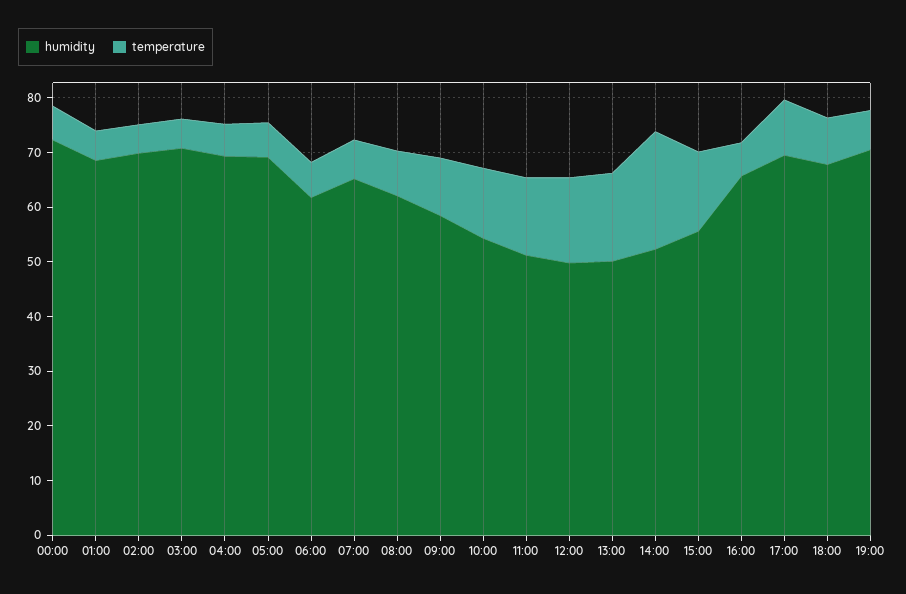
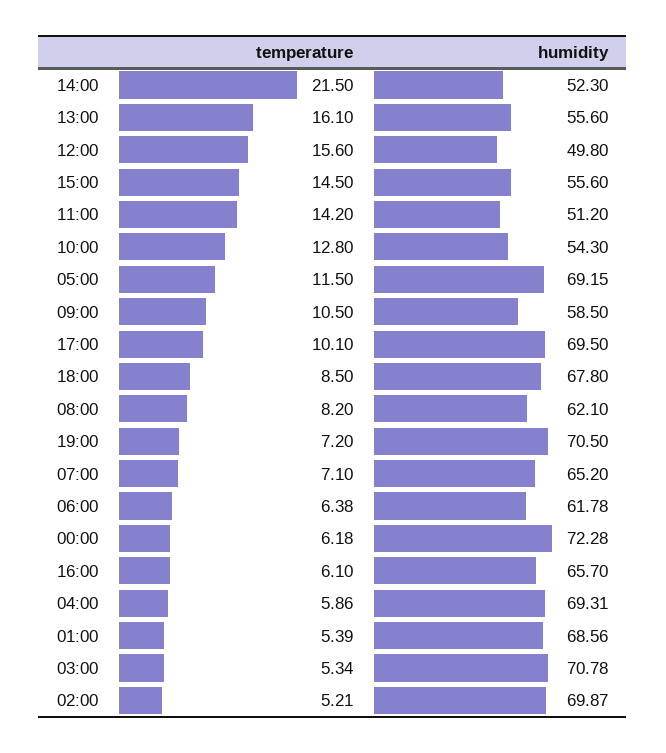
temperature, 05:00: 6 -> 11.5
humidity, 13:00: 50 -> 55.6

